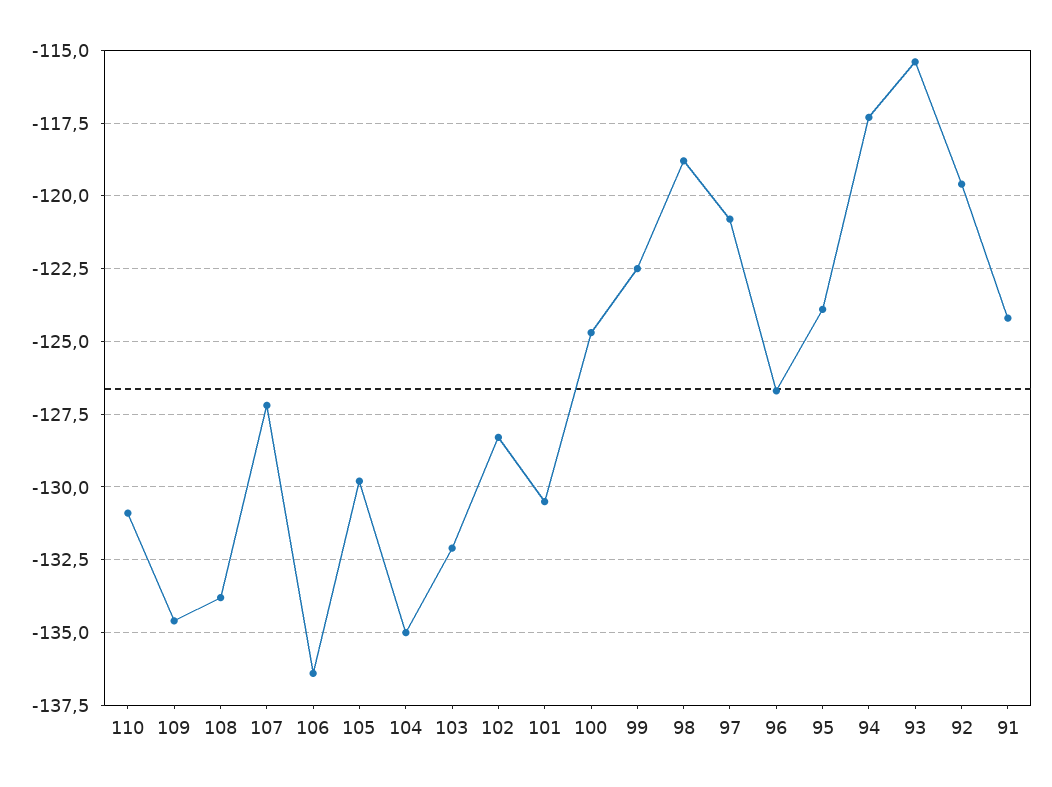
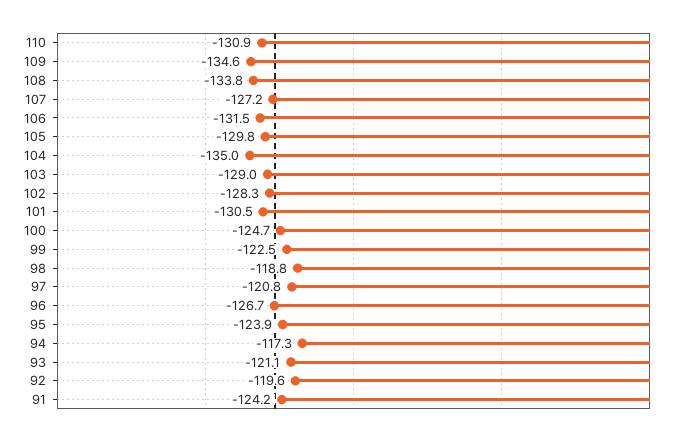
106: -136.5 -> -131.5
103: -132 -> -129
93: -115.5 -> -121.1

